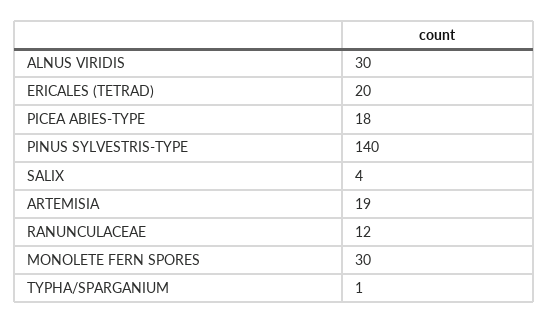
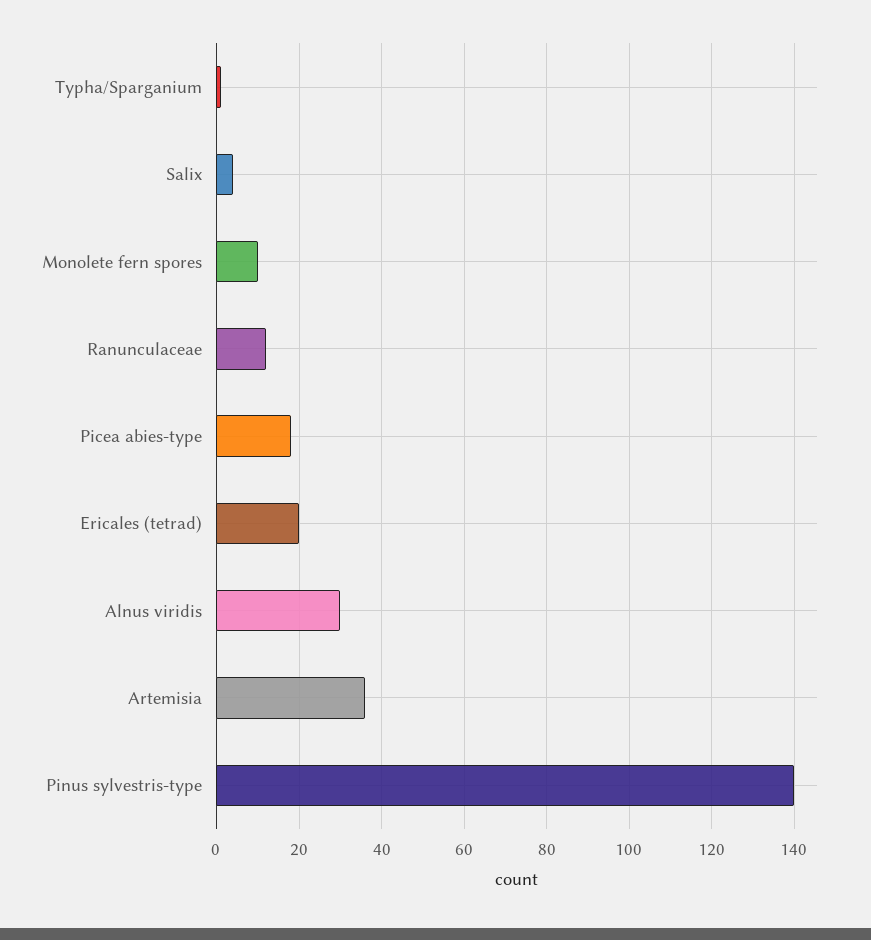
ARTEMISIA: 19 -> 35
MONOLETE FERN SPORES: 30 -> 10

